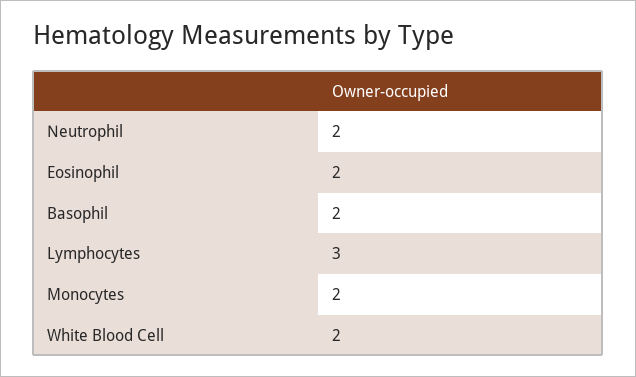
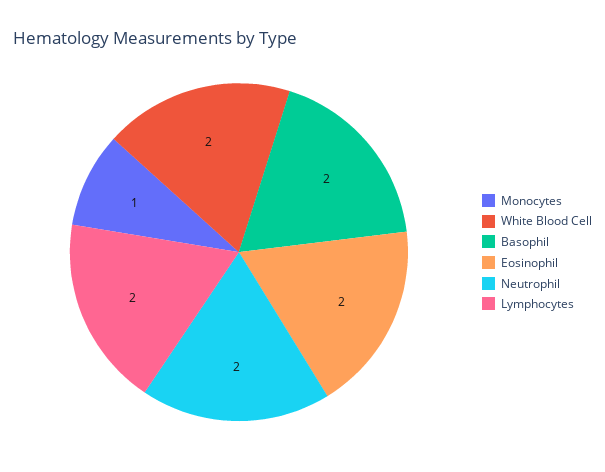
Lymphocytes: 3 -> 2
Monocytes: 2 -> 1

